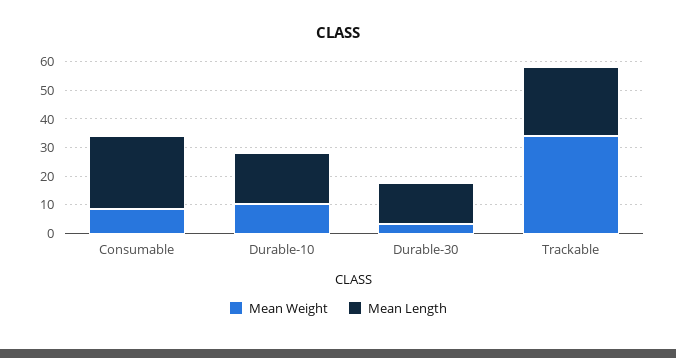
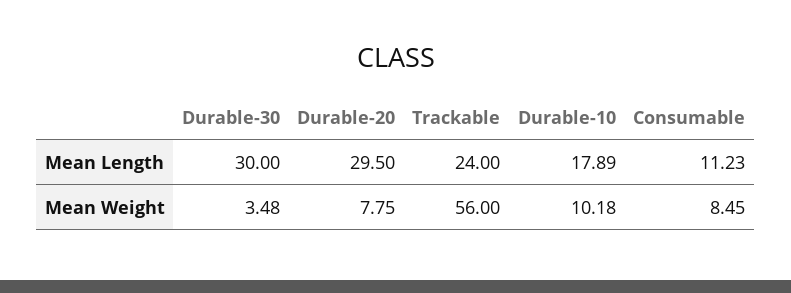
Mean Length, Consumable: 25 -> 11.23
Mean Length, Durable-30: 15 -> 30
Mean Weight, Trackable: 35 -> 56
Mean Length, Durable-20: none -> 29.5
Mean Weight, Durable-20: none -> 7.75

